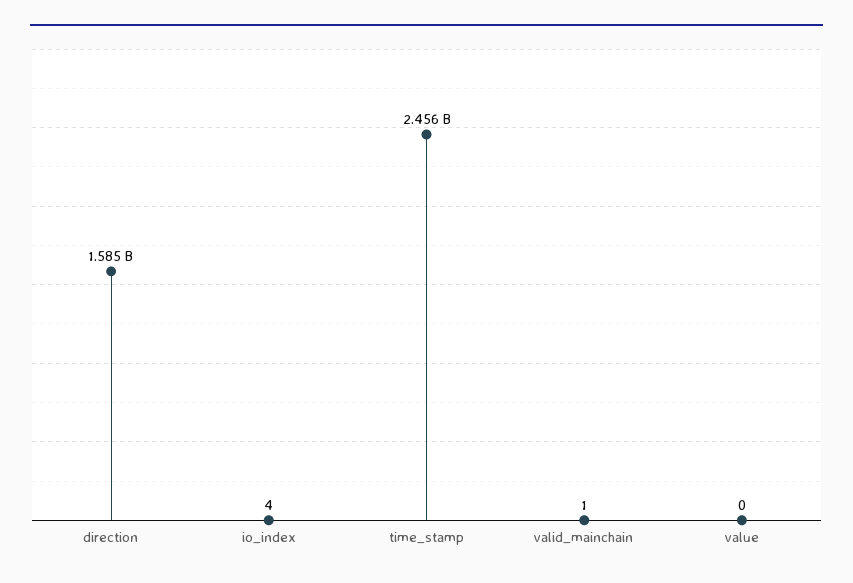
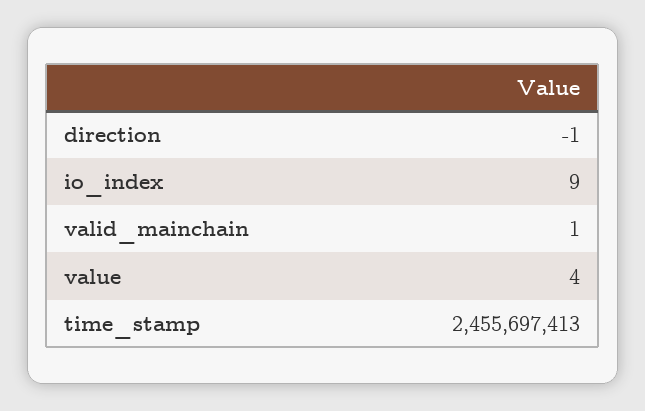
direction: 1585000000 -> -1
io_index: 4 -> 9
value: 0 -> 4

